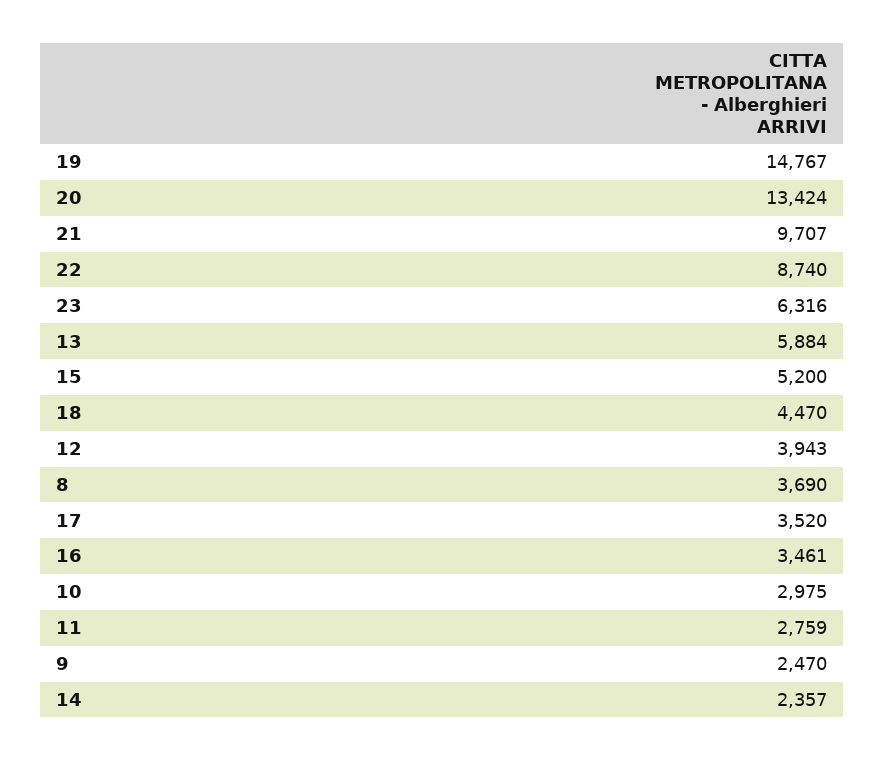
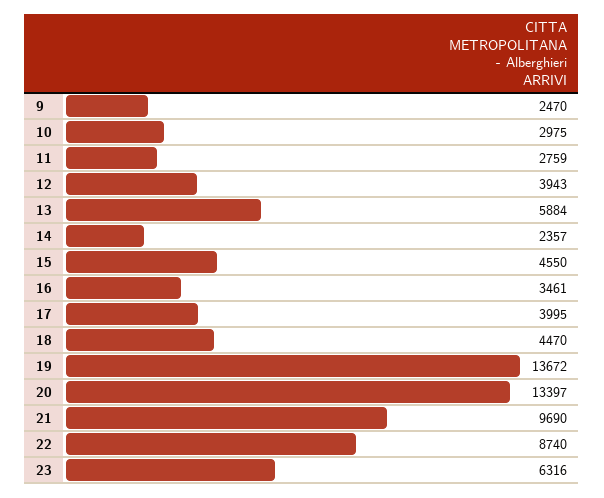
19: 14767 -> 13672
20: 13424 -> 13397
21: 9707 -> 9690
15: 5200 -> 4550
8: 3690 -> none
17: 3520 -> 3995

